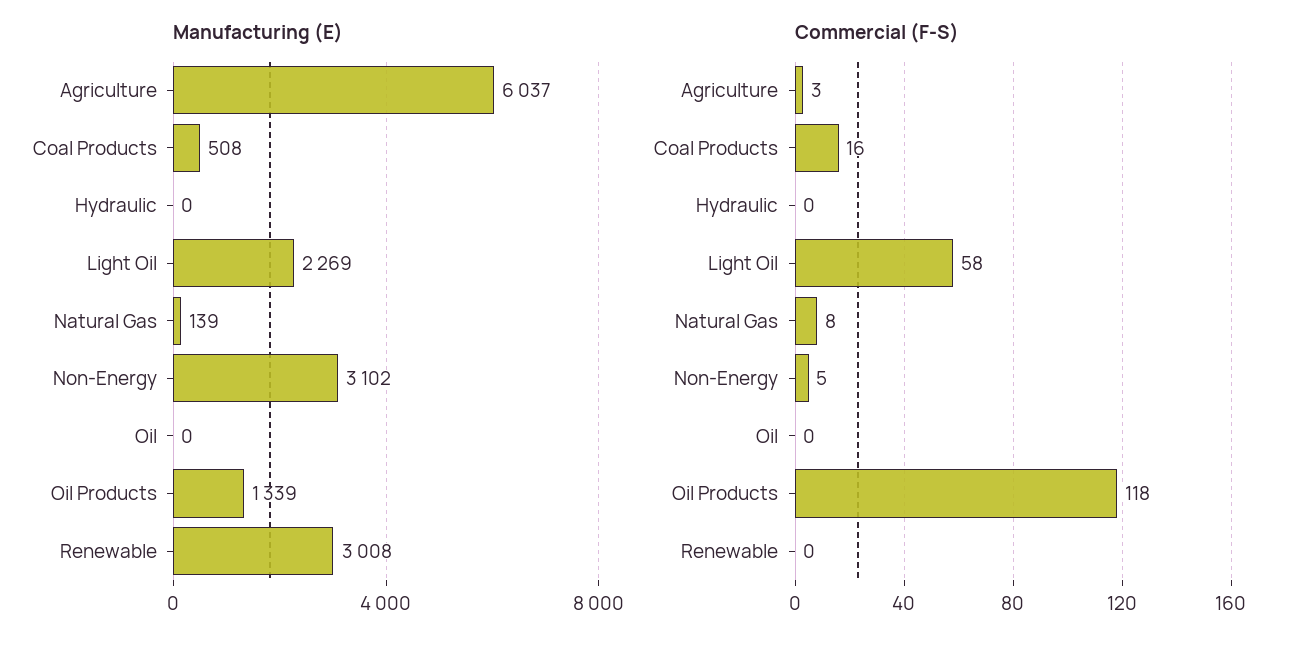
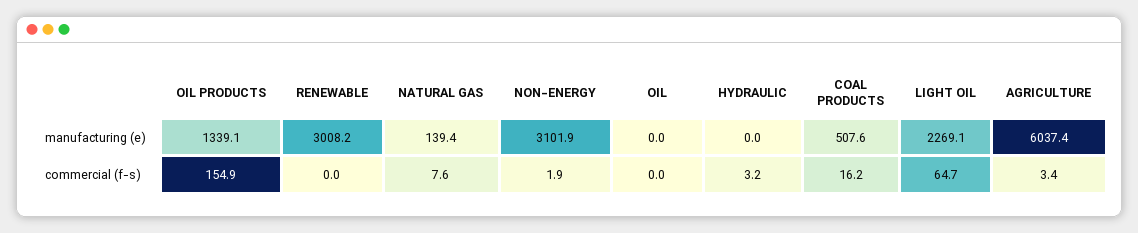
Commercial (F-S), Hydraulic: 0 -> 3.2
Commercial (F-S), Light Oil: 58 -> 64.7
Commercial (F-S), Non-Energy: 5 -> 1.9
Commercial (F-S), Oil Products: 118 -> 154.9

